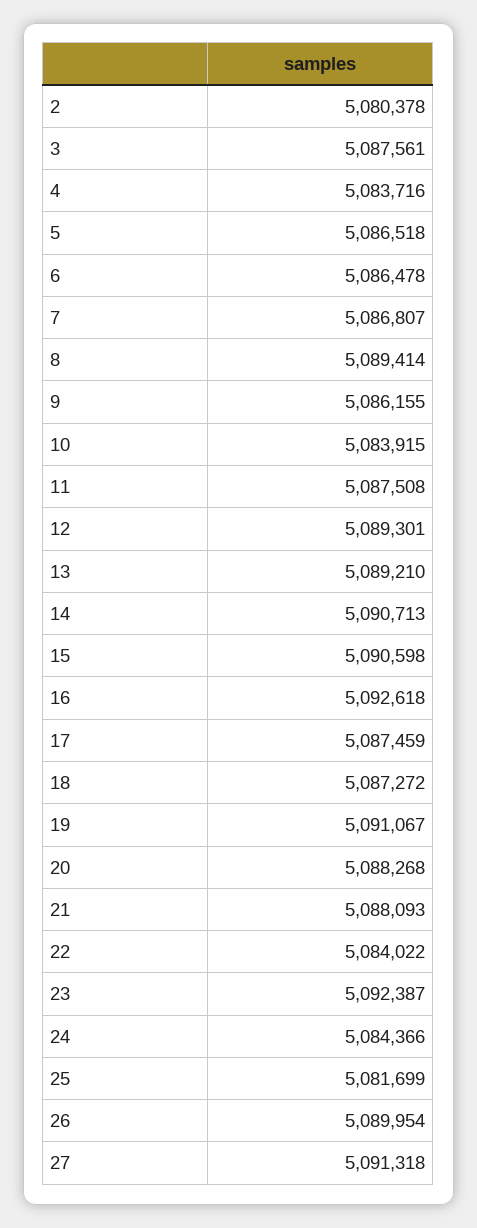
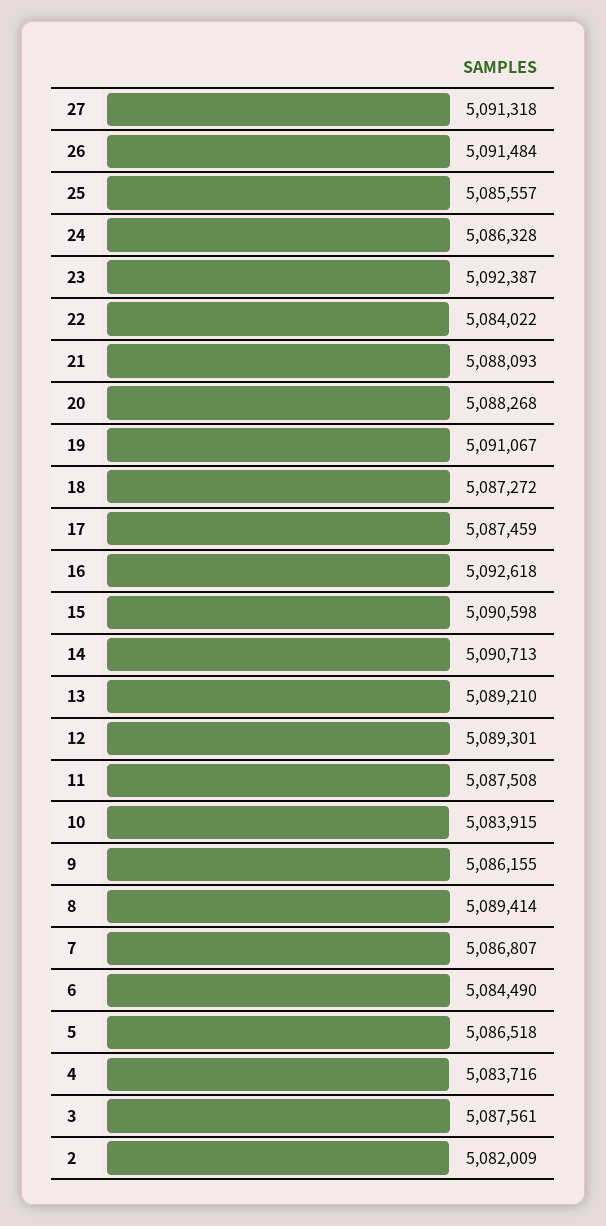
2: 5080378 -> 5082009
6: 5086478 -> 5084490
24: 5084366 -> 5086328
25: 5081699 -> 5085557
26: 5089954 -> 5091484

